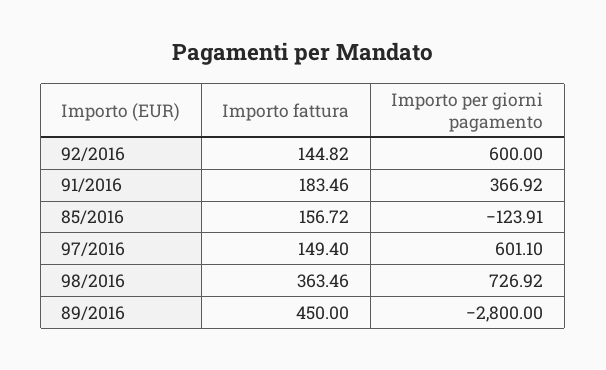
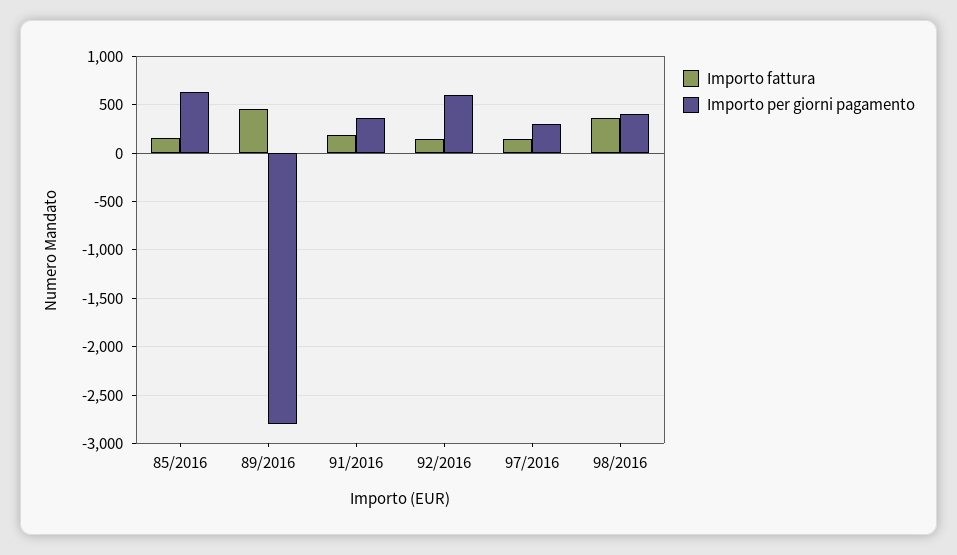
Importo per giorni pagamento, 85/2016: -123.91 -> 600
Importo per giorni pagamento, 97/2016: 601.1 -> 300
Importo per giorni pagamento, 98/2016: 726.92 -> 400

